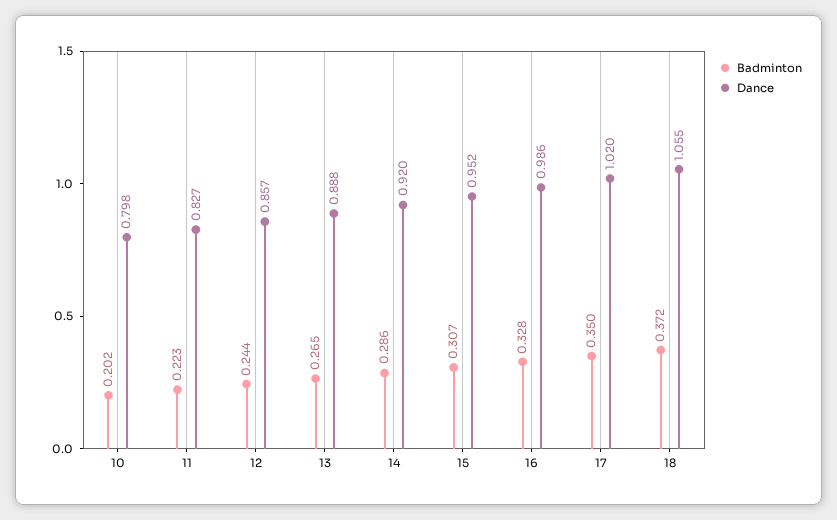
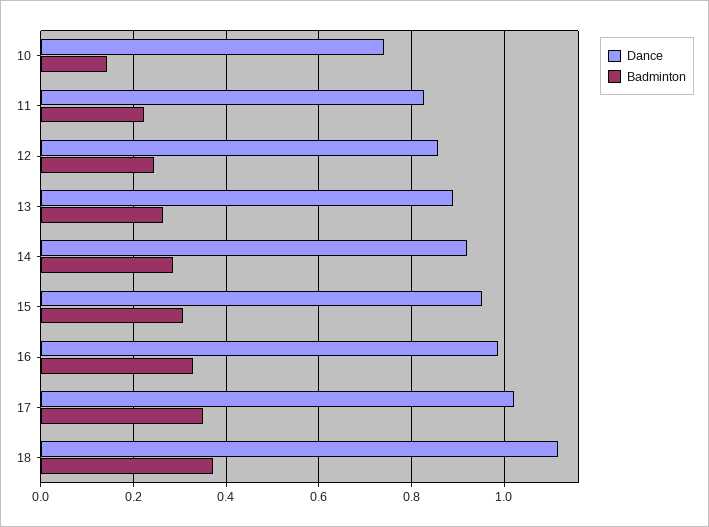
Badminton, 10: 0.202 -> 0.14
Dance, 10: 0.798 -> 0.74
Dance, 18: 1.055 -> 1.12

